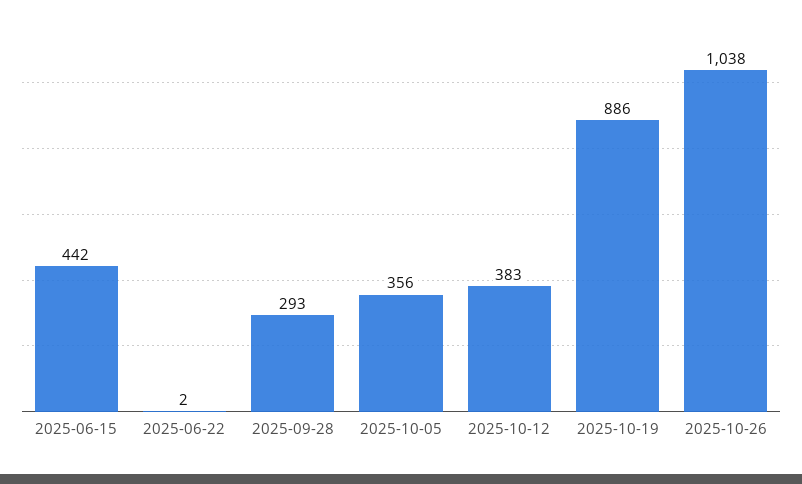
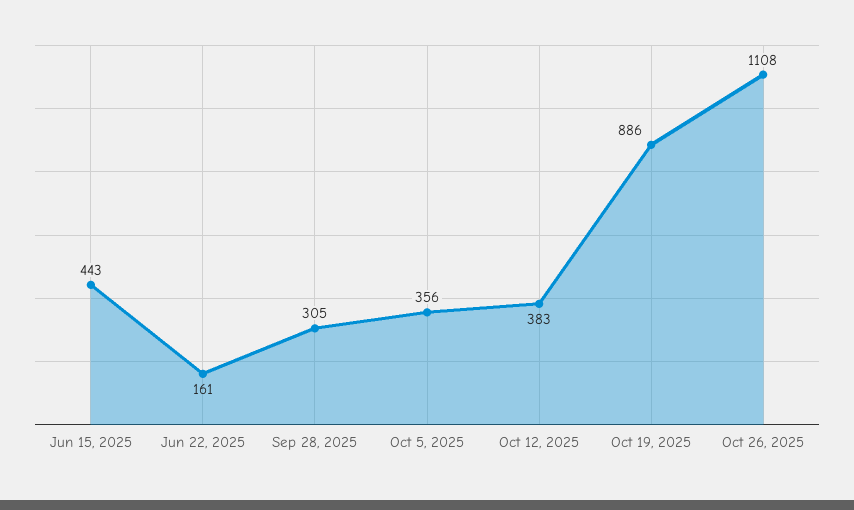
2025-06-15: 442 -> 443
2025-06-22: 2 -> 161
2025-09-28: 293 -> 305
2025-10-26: 1038 -> 1108

